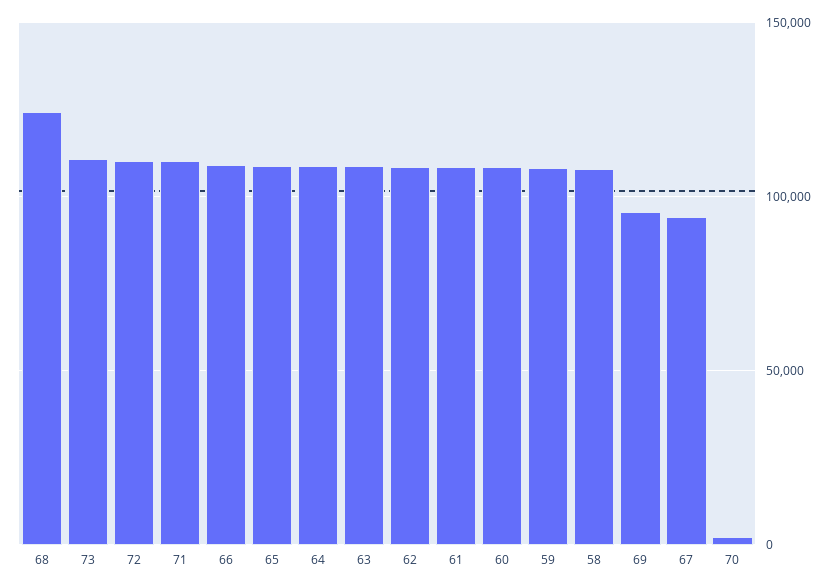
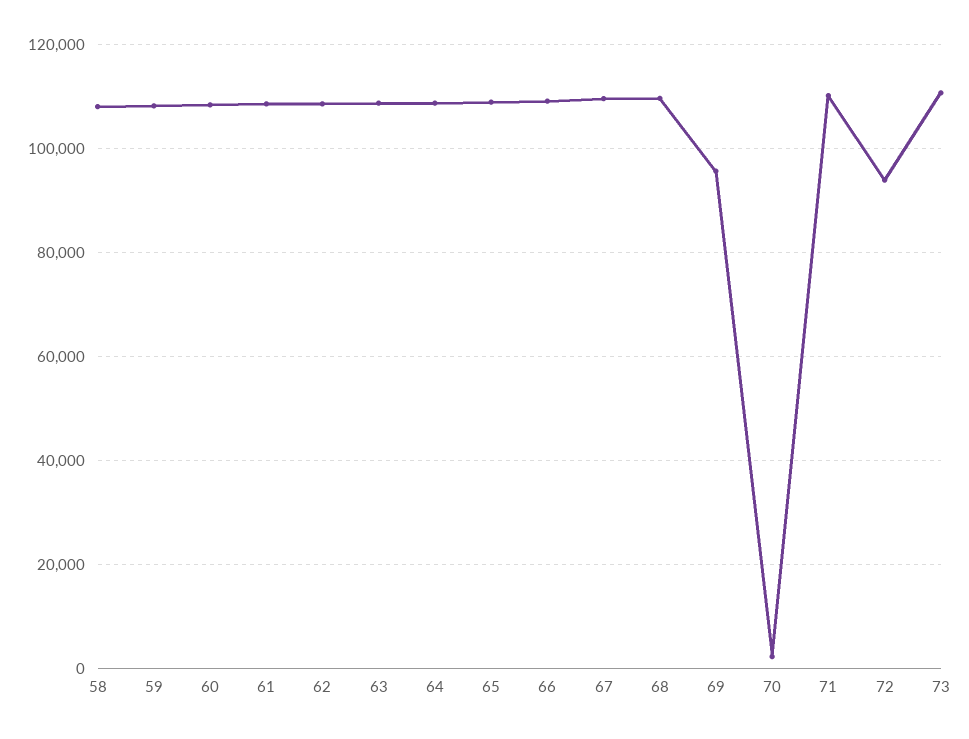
68: 125000 -> 110000
72: 110000 -> 94000
67: 95000 -> 110000

